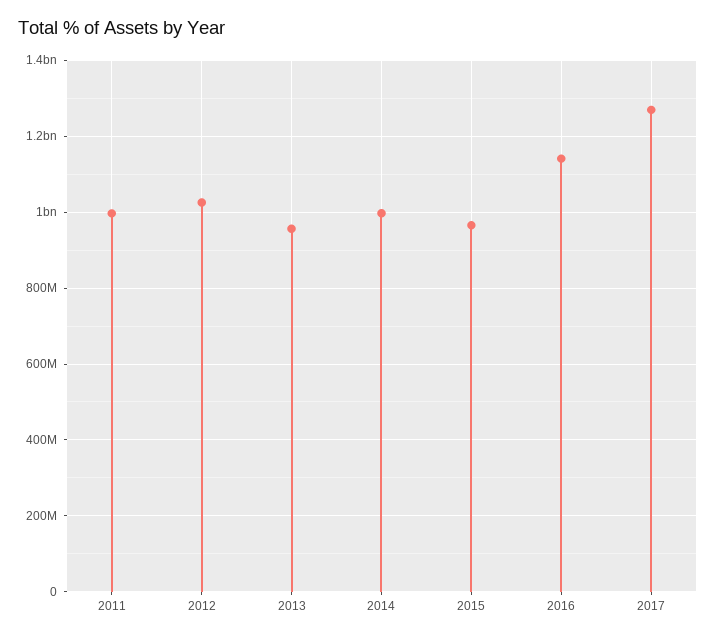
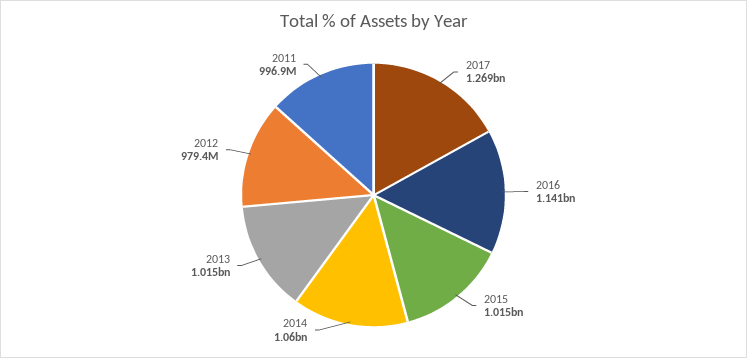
2012: 1020000000 -> 979400000
2013: 960000000 -> 1015000000
2014: 1000000000 -> 1060000000
2015: 960000000 -> 1015000000

